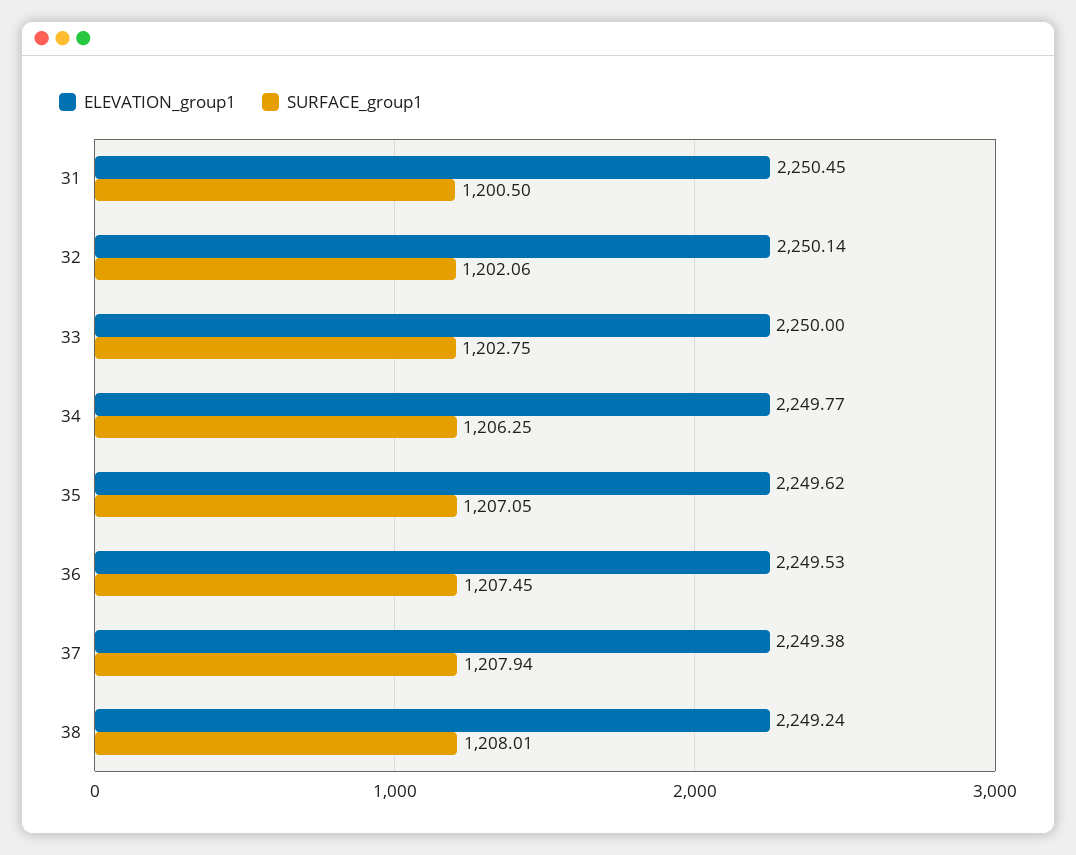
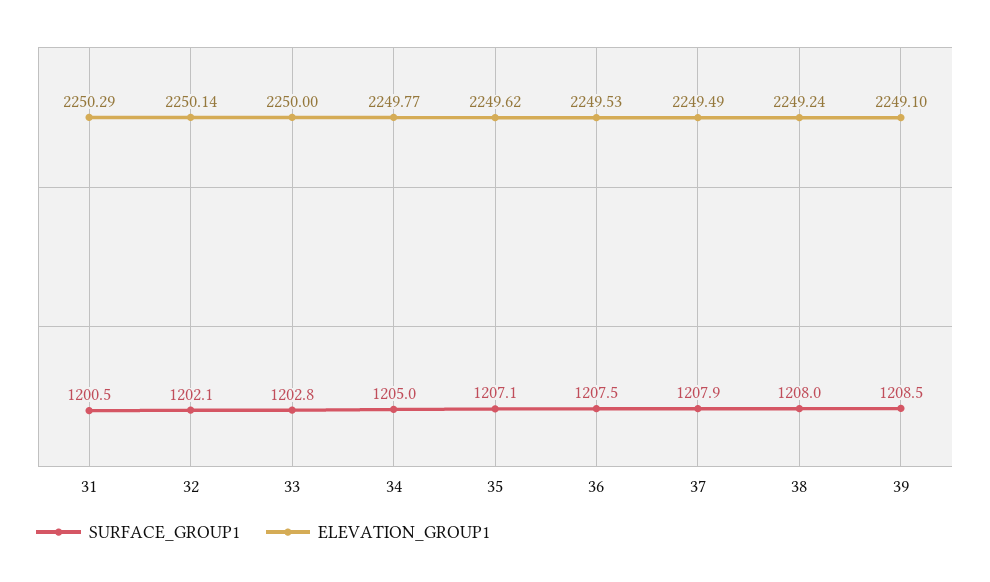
ELEVATION_group1, 31: 2250.45 -> 2250.29
SURFACE_group1, 34: 1206.25 -> 1205
ELEVATION_group1, 37: 2249.38 -> 2249.49
SURFACE_group1, 39: none -> 1208.5
ELEVATION_group1, 39: none -> 2249.1

